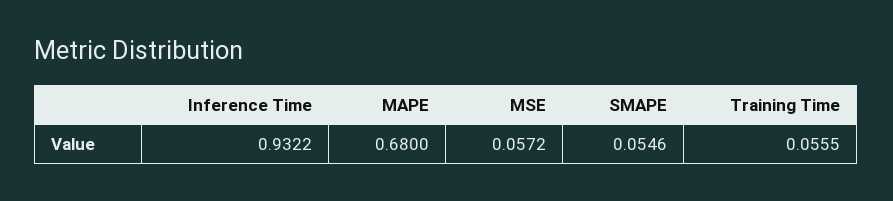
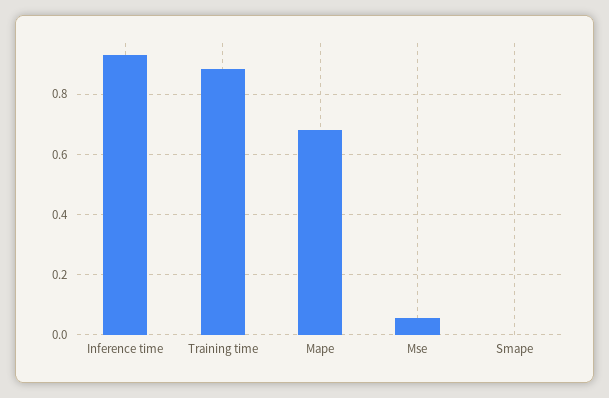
SMAPE: 0.0546 -> 0
Training Time: 0.0555 -> 0.88

